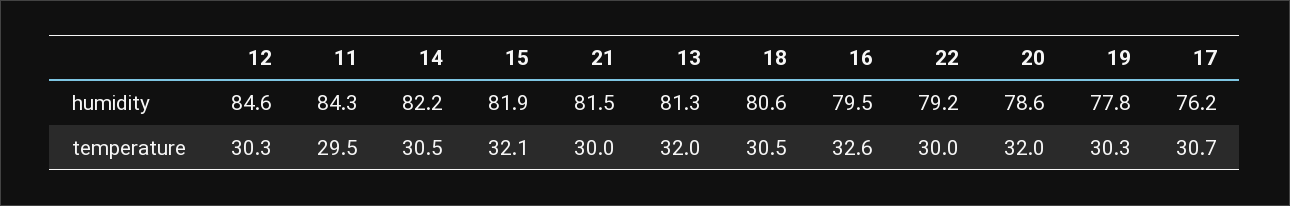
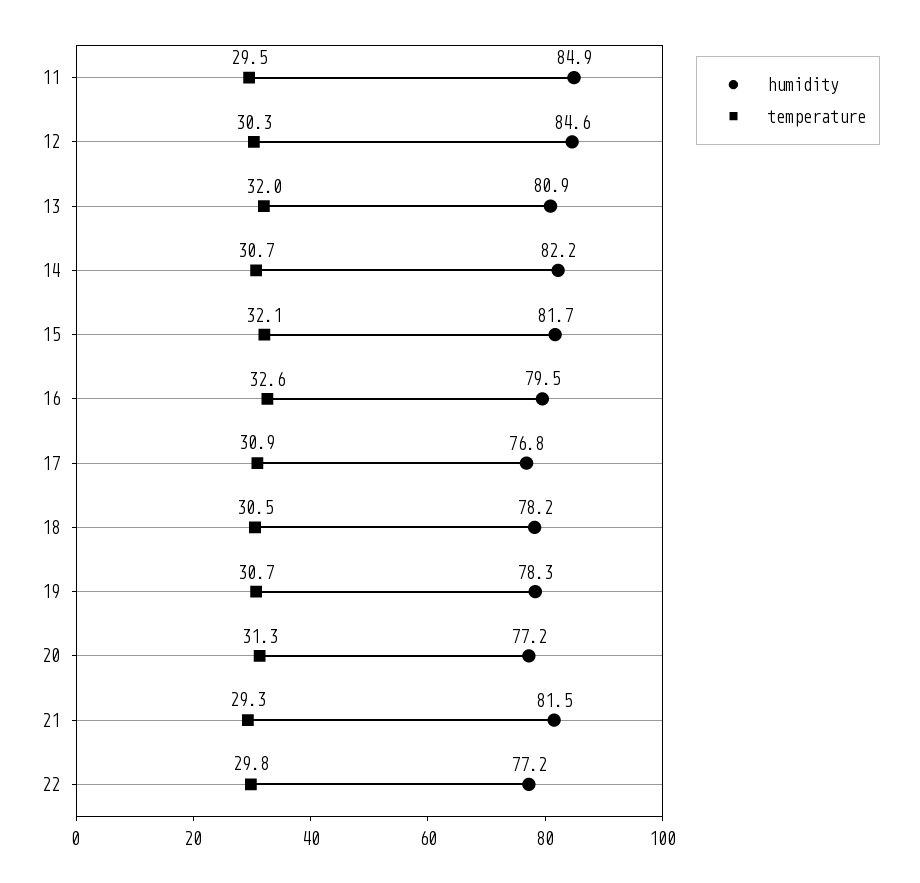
humidity, 11: 84.3 -> 84.9
humidity, 15: 81.9 -> 81.7
humidity, 13: 81.3 -> 80.9
humidity, 18: 80.6 -> 78.2
humidity, 22: 79.2 -> 77.2
humidity, 20: 78.6 -> 77.2
humidity, 19: 77.8 -> 78.3
humidity, 17: 76.2 -> 76.8
temperature, 14: 30.5 -> 30.7
temperature, 21: 30 -> 29.3
temperature, 22: 30 -> 29.8
temperature, 20: 32 -> 31.3
temperature, 19: 30.3 -> 30.7
temperature, 17: 30.7 -> 30.9

